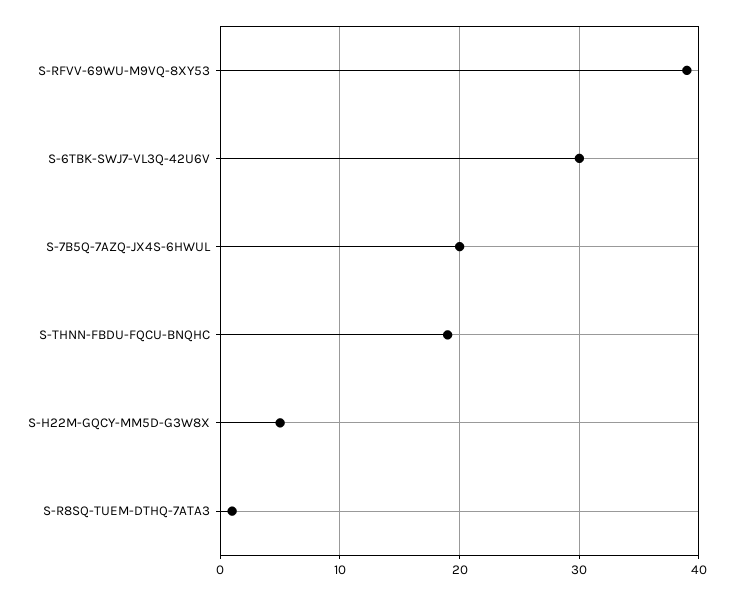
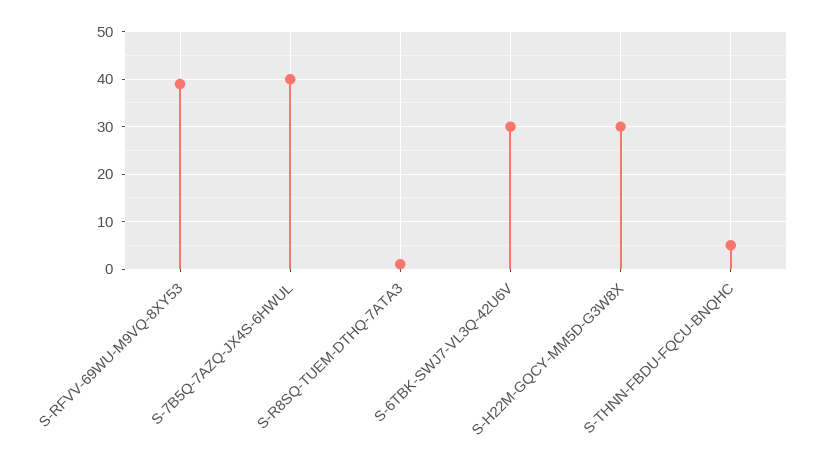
S-7B5Q-7AZQ-JX4S-6HWUL: 20 -> 40
S-THNN-FBDU-FQCU-BNQHC: 19 -> 5
S-H22M-GQCY-MM5D-G3W8X: 5 -> 30

